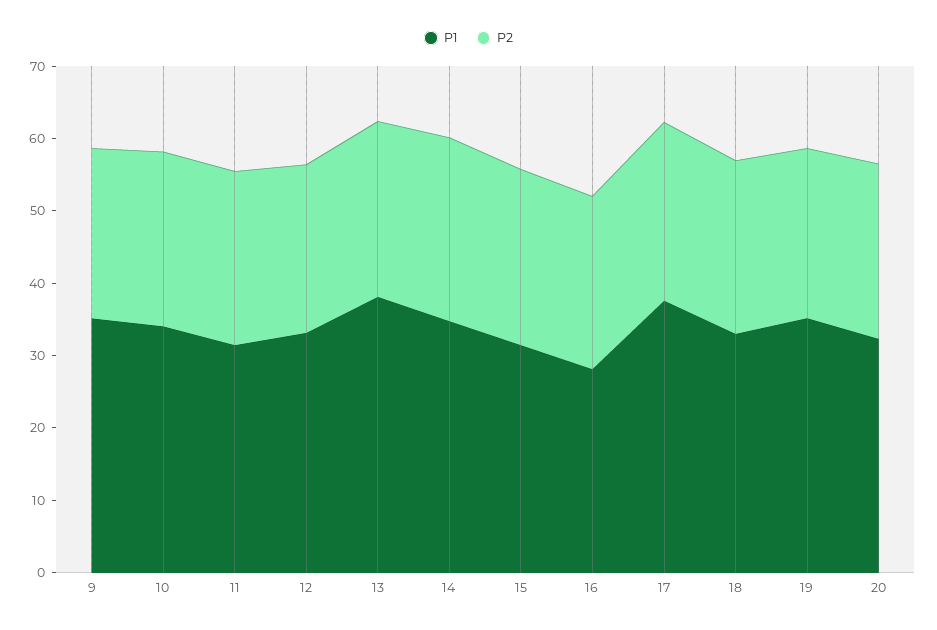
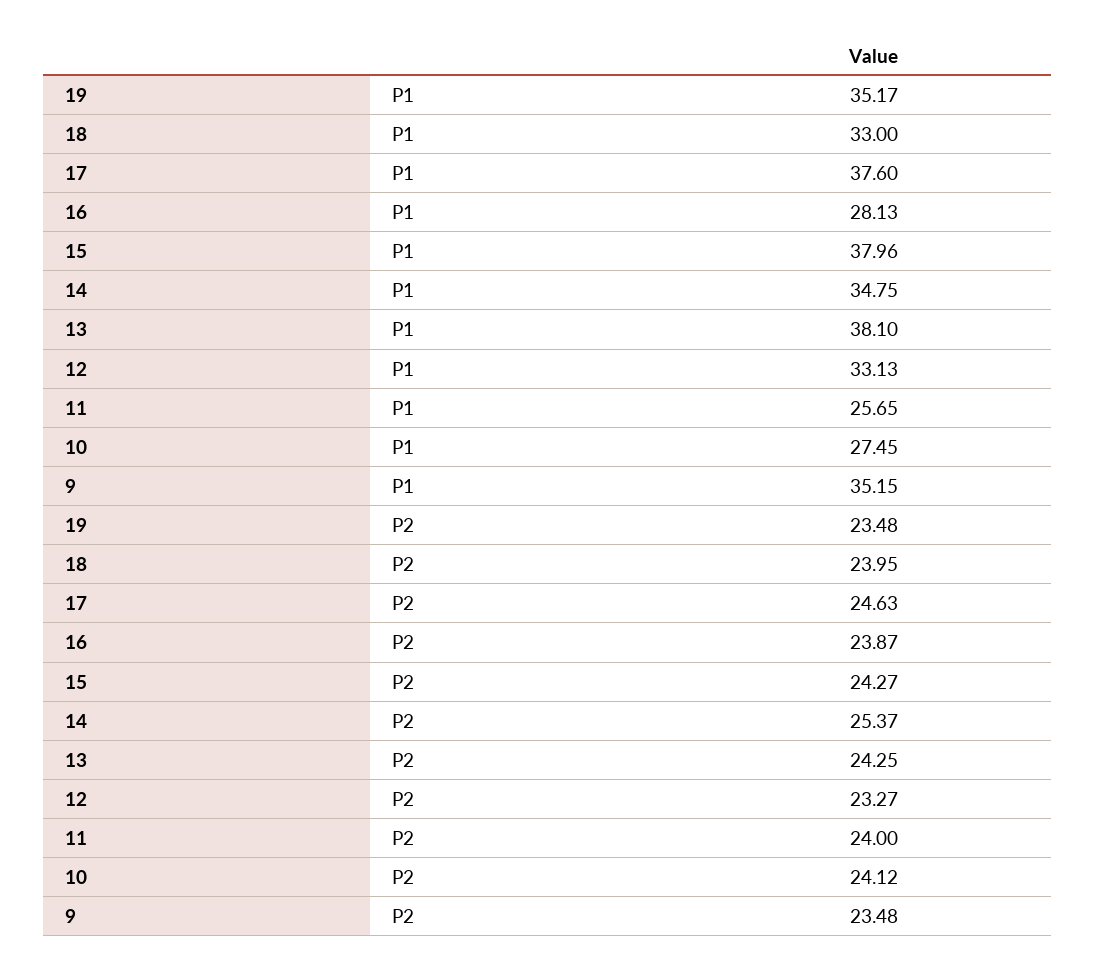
P1, 10: 34 -> 27.45
P1, 11: 32 -> 25.65
P1, 15: 32 -> 37.96
P1, 20: 32 -> none
P2, 20: 24 -> none

